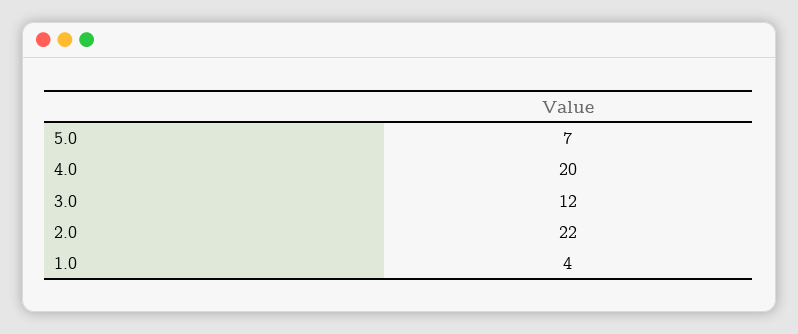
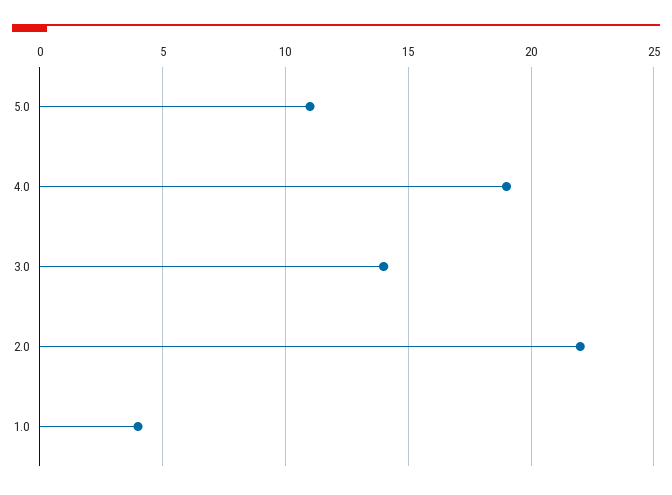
5.0: 7 -> 11
4.0: 20 -> 19
3.0: 12 -> 14

